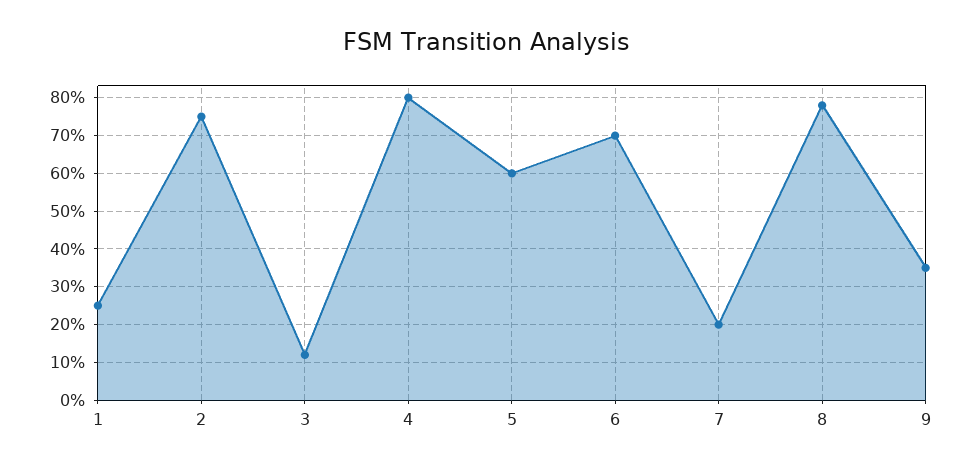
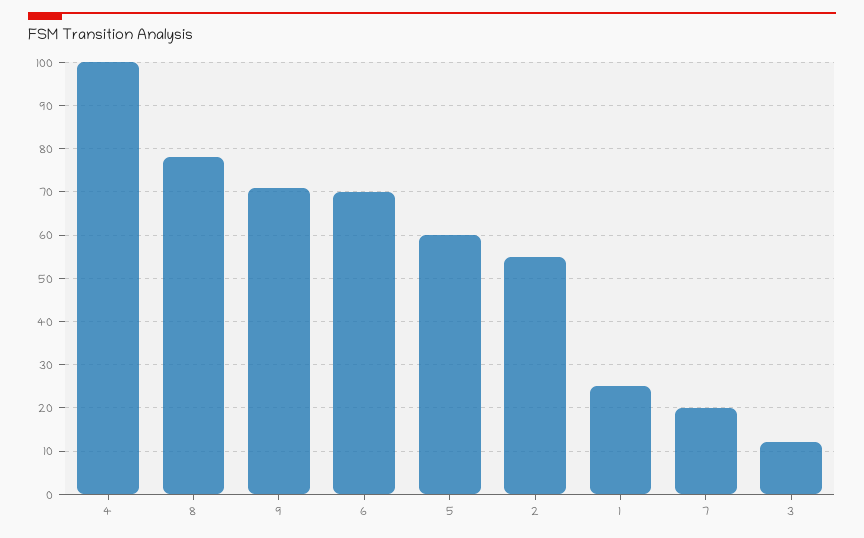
2: 75 -> 55
4: 80 -> 100
9: 35 -> 70

